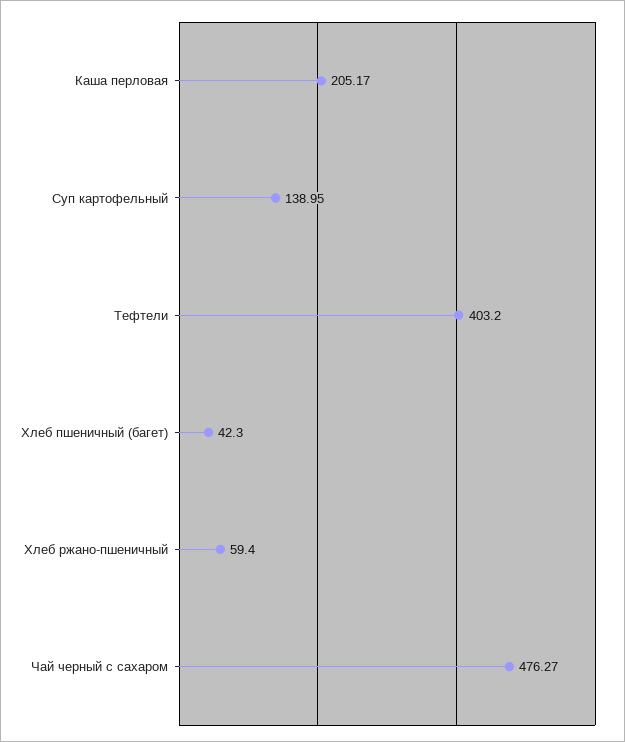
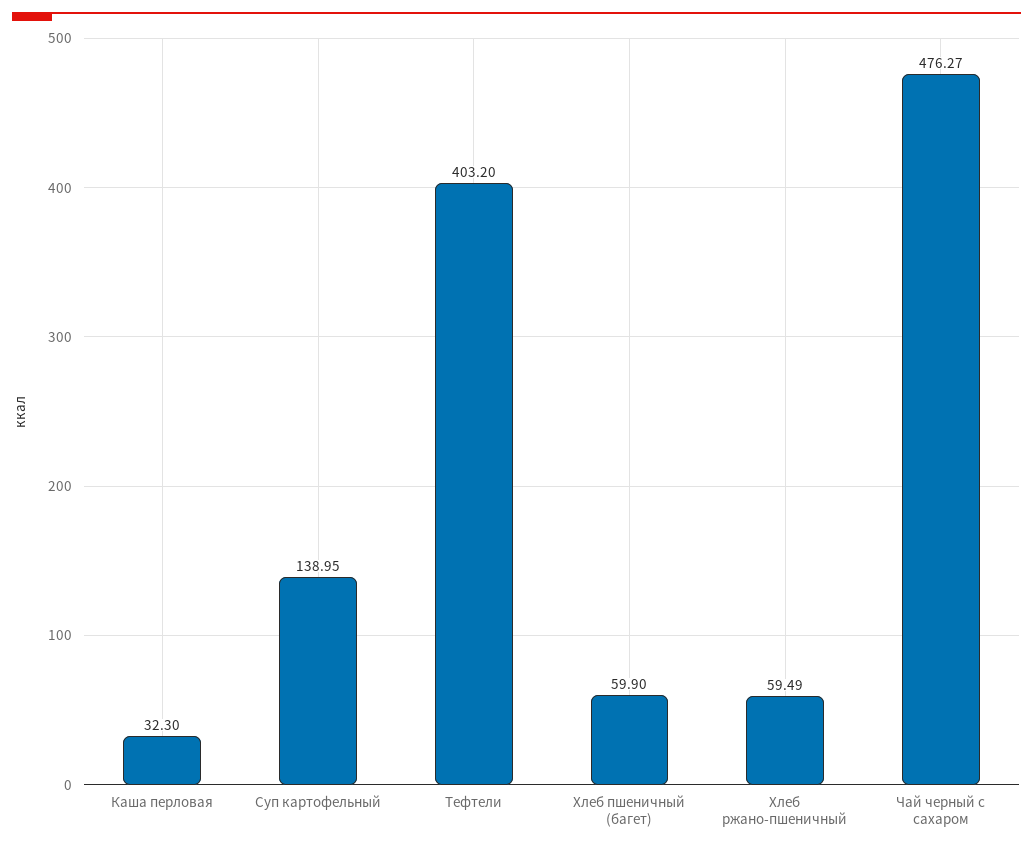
Каша перловая: 205.17 -> 32.3
Хлеб пшеничный (багет): 42.3 -> 59.9
Хлеб ржано-пшеничный: 59.4 -> 59.49

